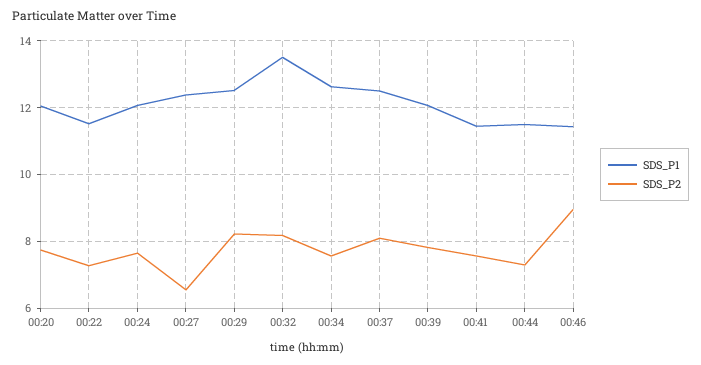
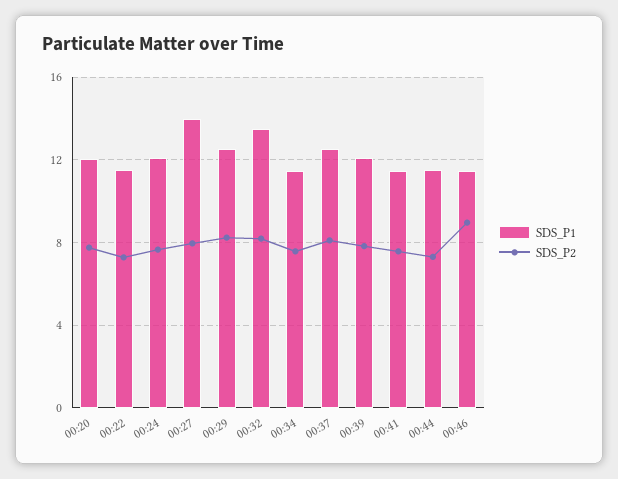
SDS_P1, 00:27: 12.4 -> 14
SDS_P2, 00:27: 6.6 -> 8
SDS_P1, 00:34: 12.6 -> 11.5

